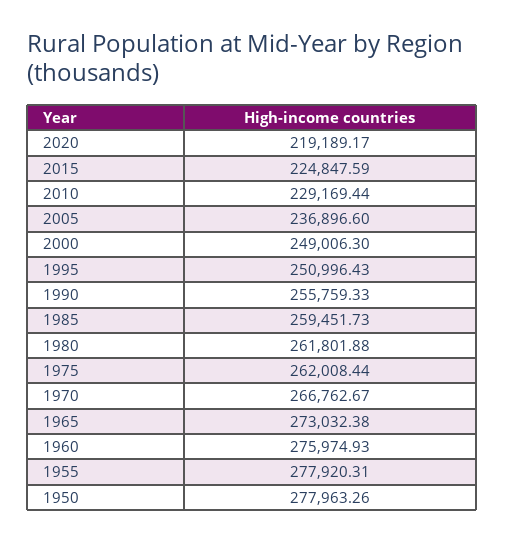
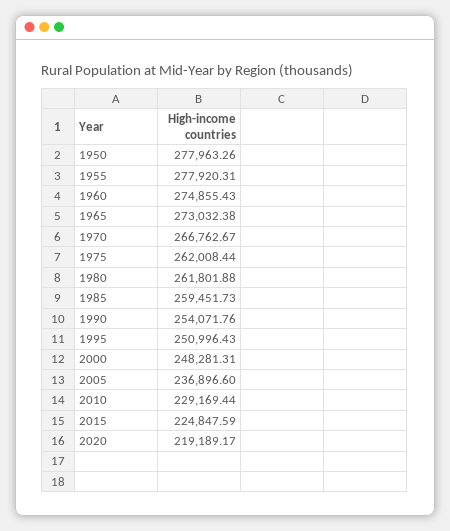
2000: 249006.3 -> 248281.31
1990: 255759.33 -> 254071.76
1960: 275974.93 -> 274855.43

